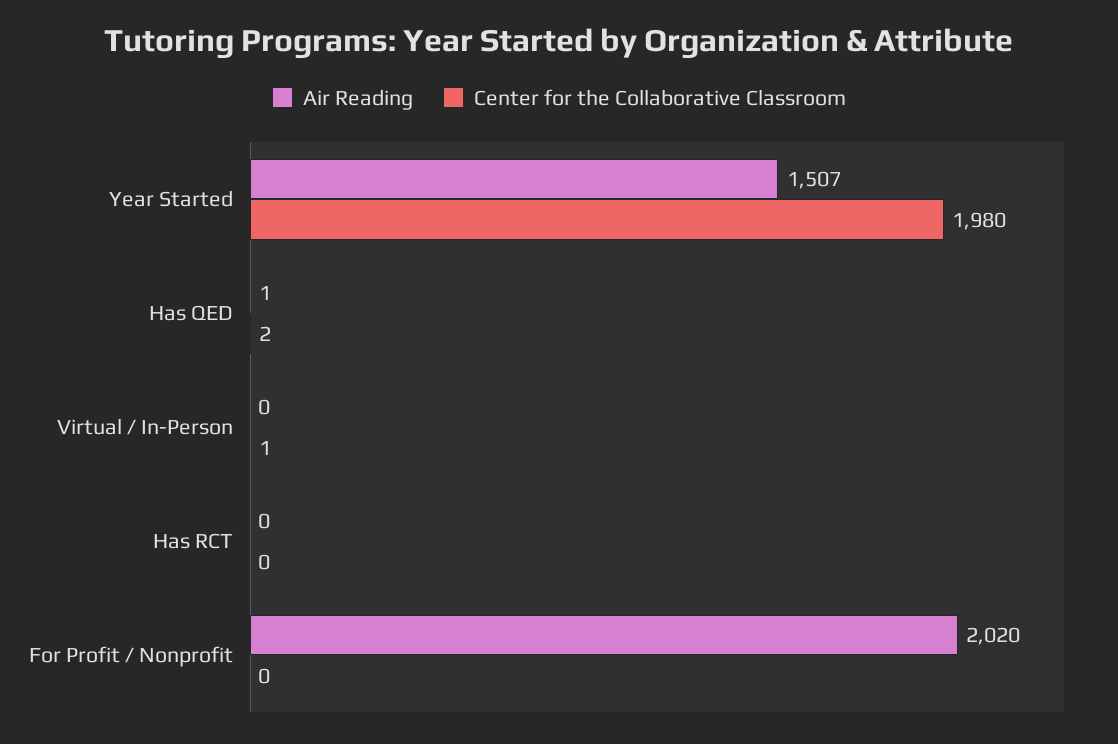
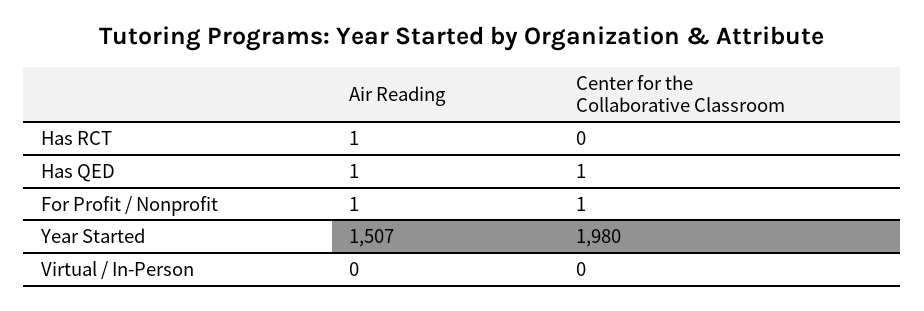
Center for the Collaborative Classroom, Has QED: 2 -> 1
Center for the Collaborative Classroom, Virtual / In-Person: 1 -> 0
Air Reading, Has RCT: 0 -> 1
Air Reading, For Profit / Nonprofit: 2020 -> 1
Center for the Collaborative Classroom, For Profit / Nonprofit: 0 -> 1

